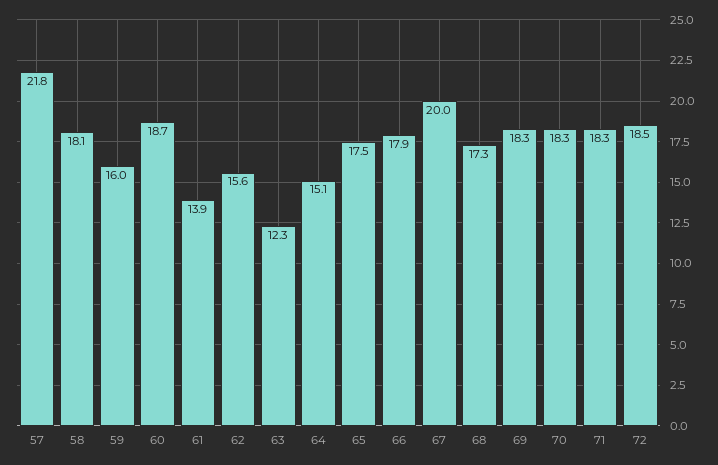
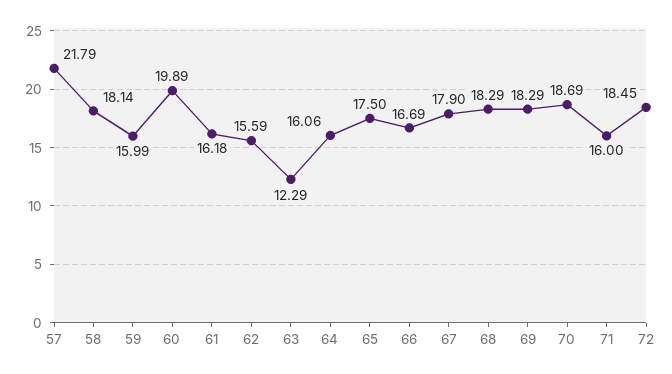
60: 18.7 -> 19.89
61: 13.9 -> 16.18
64: 15.1 -> 16.06
66: 17.9 -> 16.69
67: 20 -> 17.9
68: 17.3 -> 18.29
70: 18.3 -> 18.69
71: 18.3 -> 16

